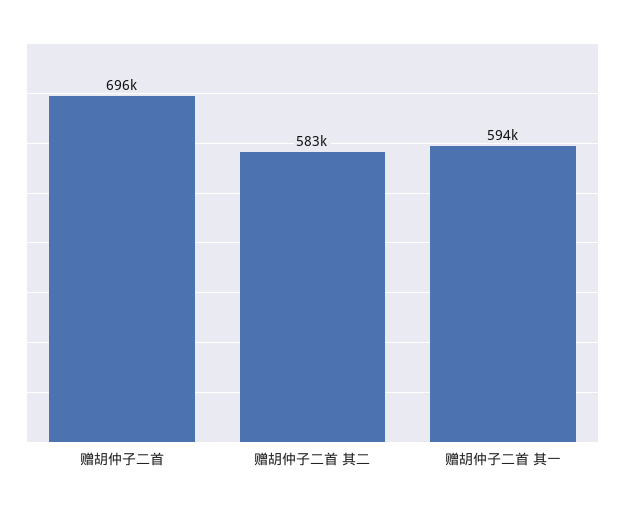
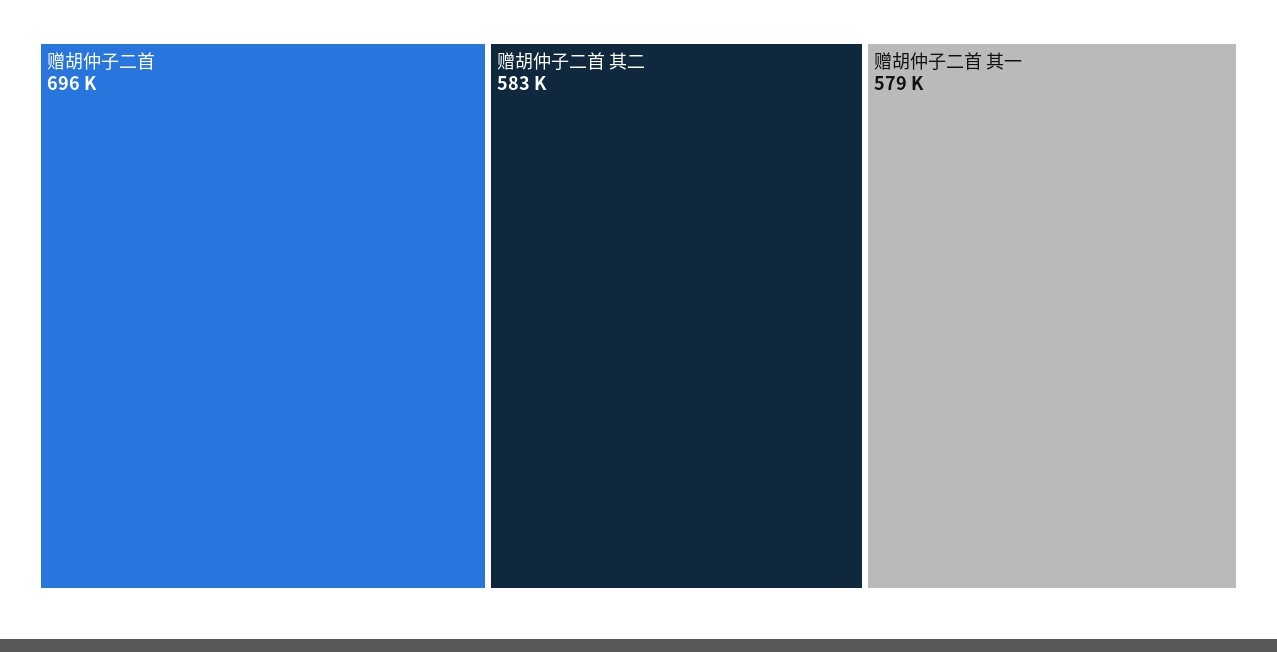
赠胡仲子二首 其一: 594000 -> 579000

